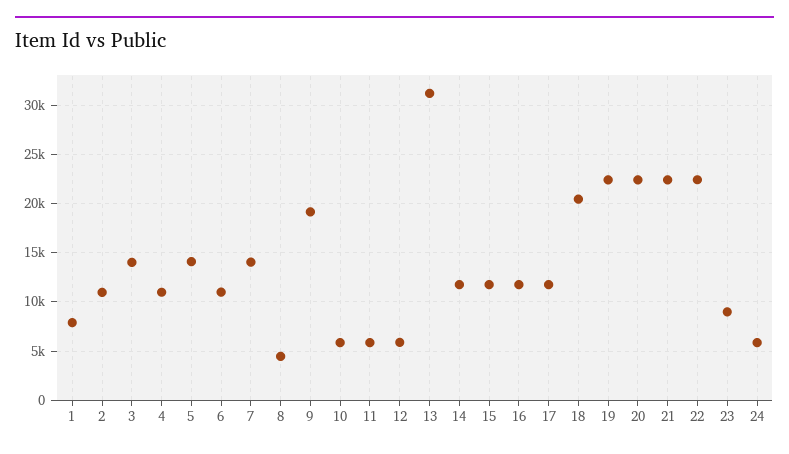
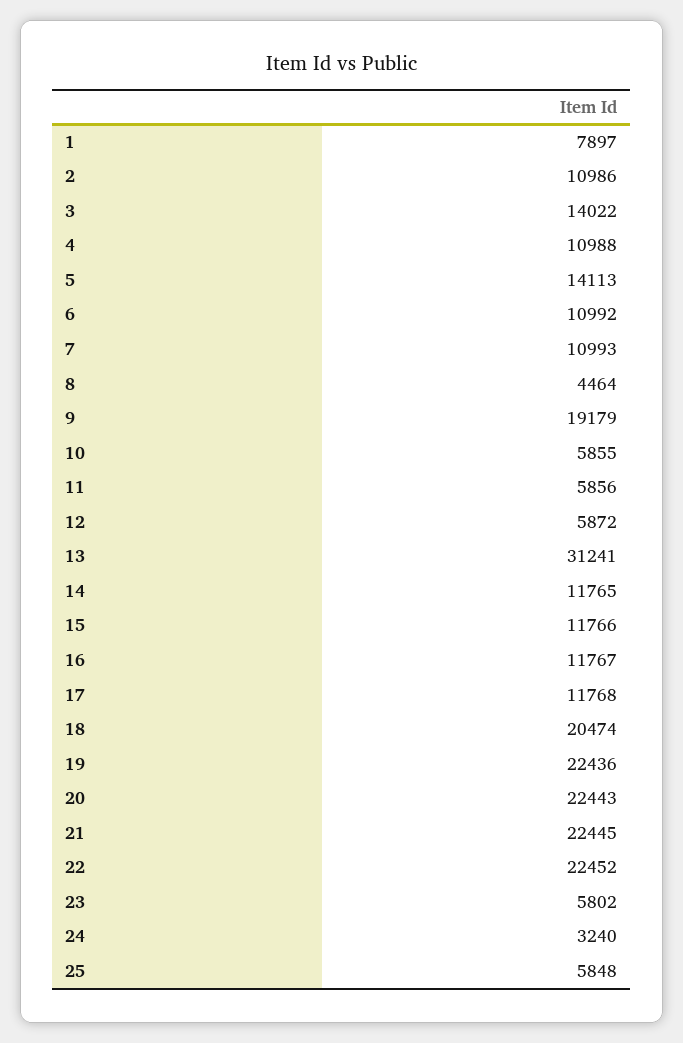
7: 14000 -> 10993
23: 9000 -> 5802
24: 6000 -> 3240
25: none -> 5848

